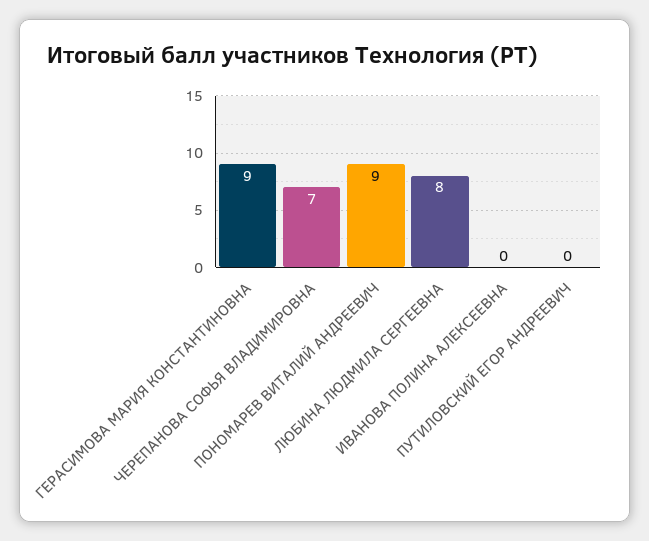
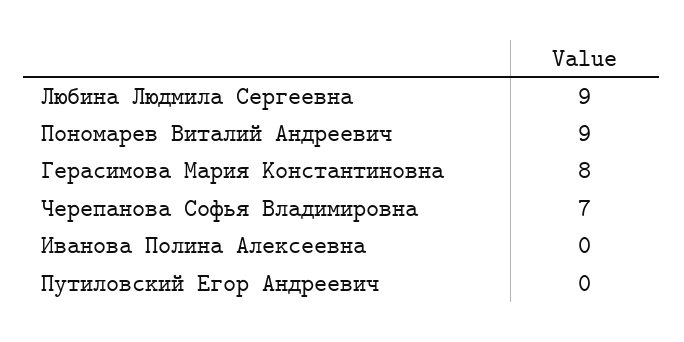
ГЕРАСИМОВА МАРИЯ КОНСТАНТИНОВНА: 9 -> 8
ЛЮБИНА ЛЮДМИЛА СЕРГЕЕВНА: 8 -> 9

